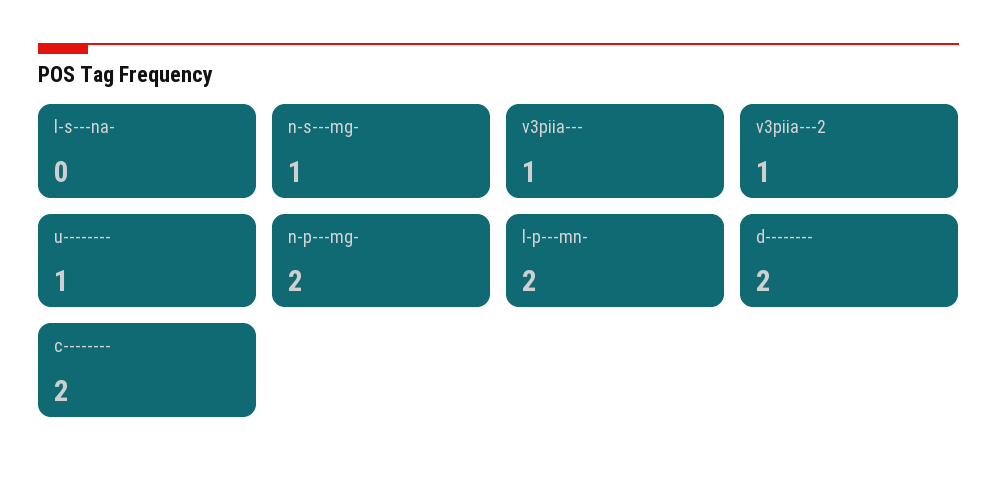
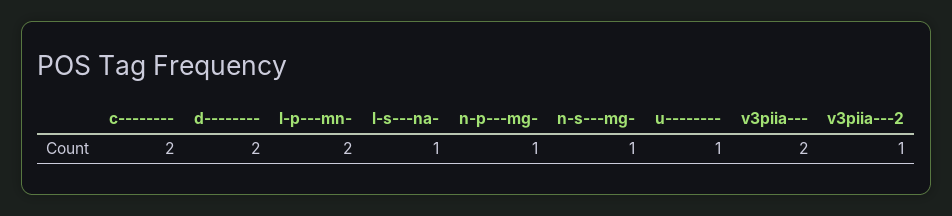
l-s---na-: 0 -> 1
v3piia---: 1 -> 2
n-p---mg-: 2 -> 1

